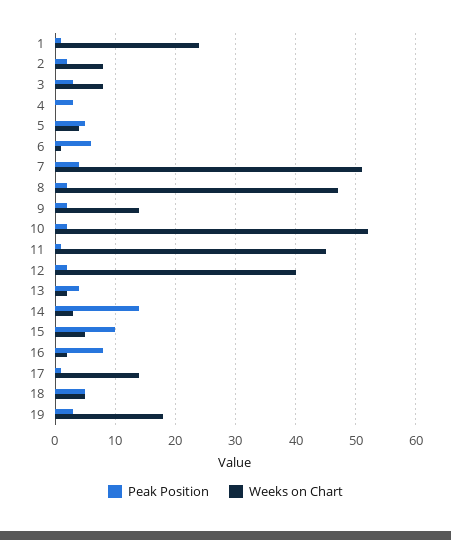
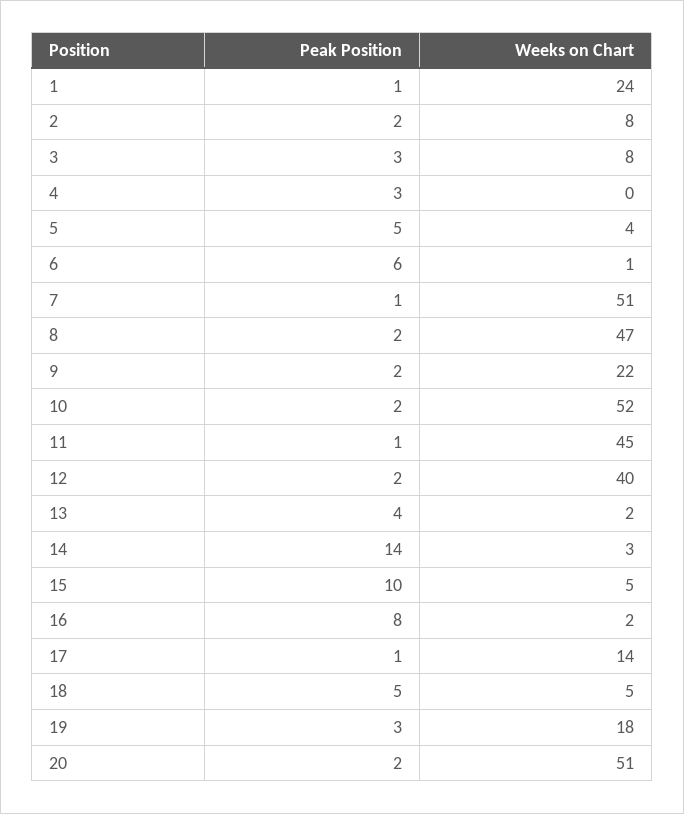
Peak Position, 7: 4 -> 1
Weeks on Chart, 9: 14 -> 22
Peak Position, 20: none -> 2
Weeks on Chart, 20: none -> 51

